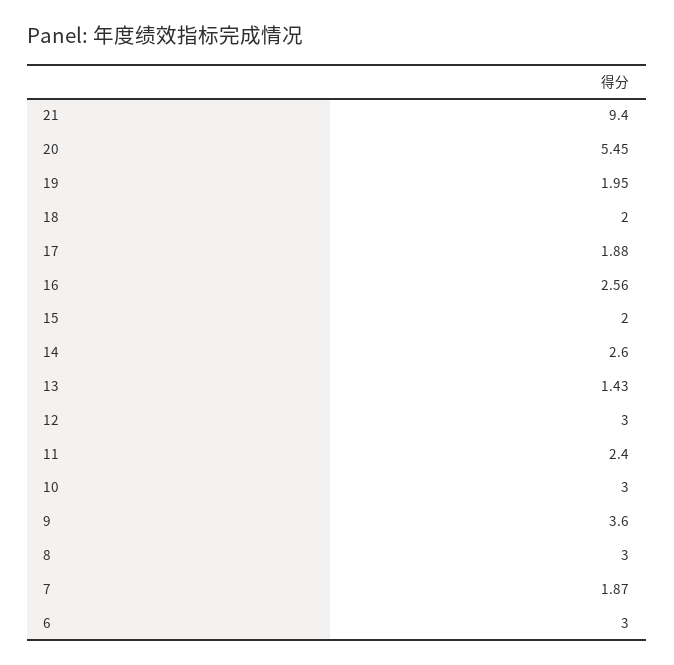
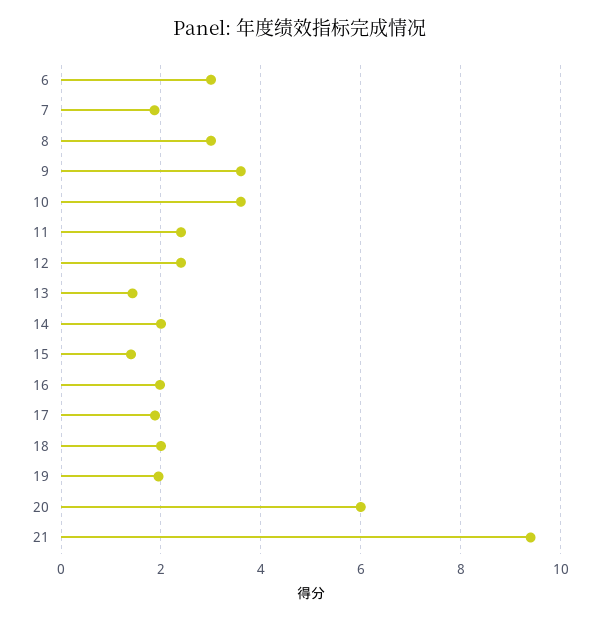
20: 5.45 -> 6
16: 2.56 -> 2
15: 2 -> 1.4
14: 2.6 -> 2
12: 3 -> 2.4
10: 3 -> 3.6

